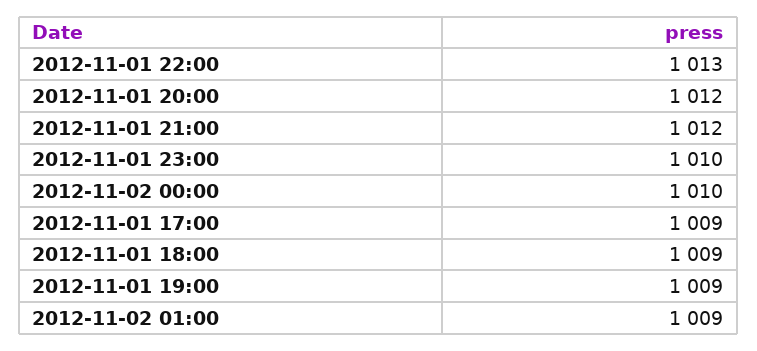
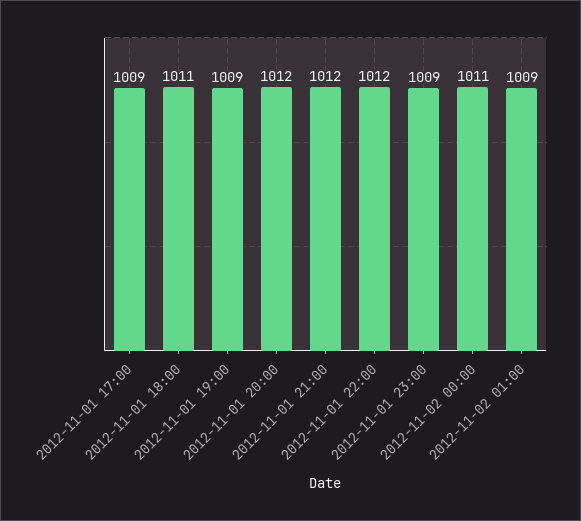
2012-11-01 22:00: 1013 -> 1012
2012-11-01 23:00: 1010 -> 1009
2012-11-02 00:00: 1010 -> 1011
2012-11-01 18:00: 1009 -> 1011

